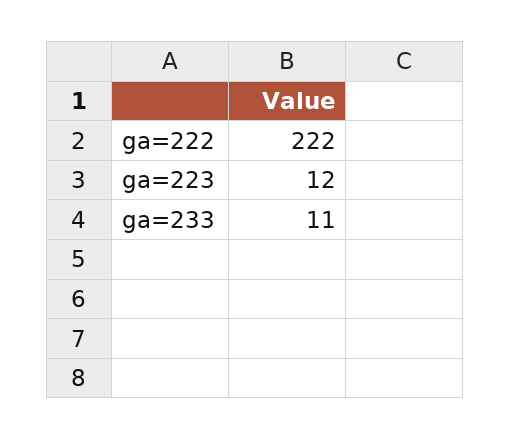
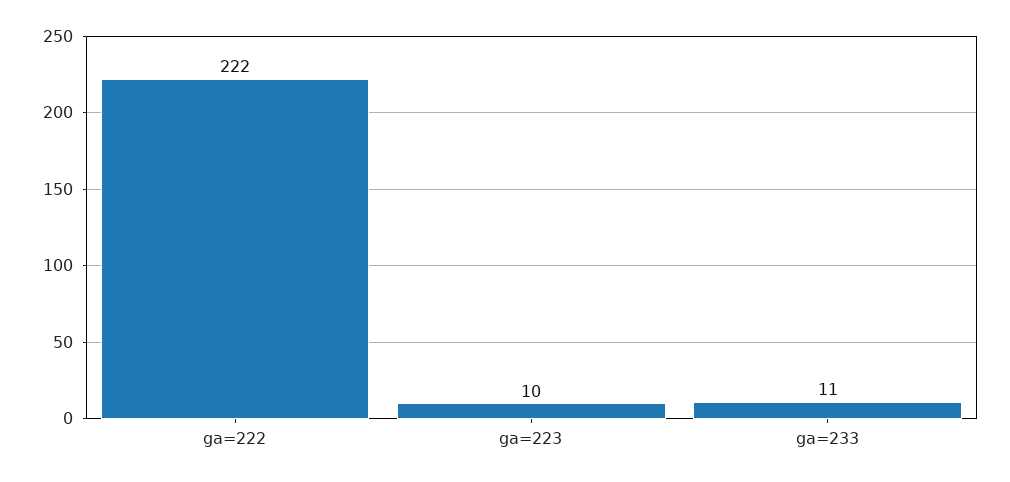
ga=223: 12 -> 10

